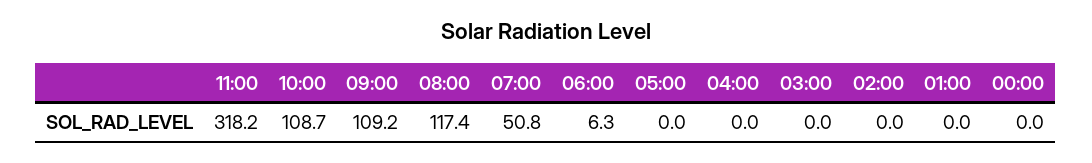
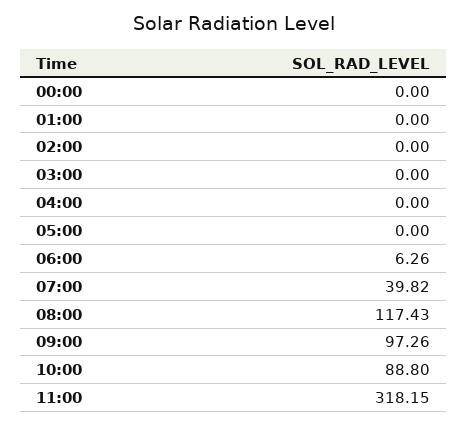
10:00: 108.7 -> 88.8
09:00: 109.2 -> 97.26
07:00: 50.8 -> 39.82

